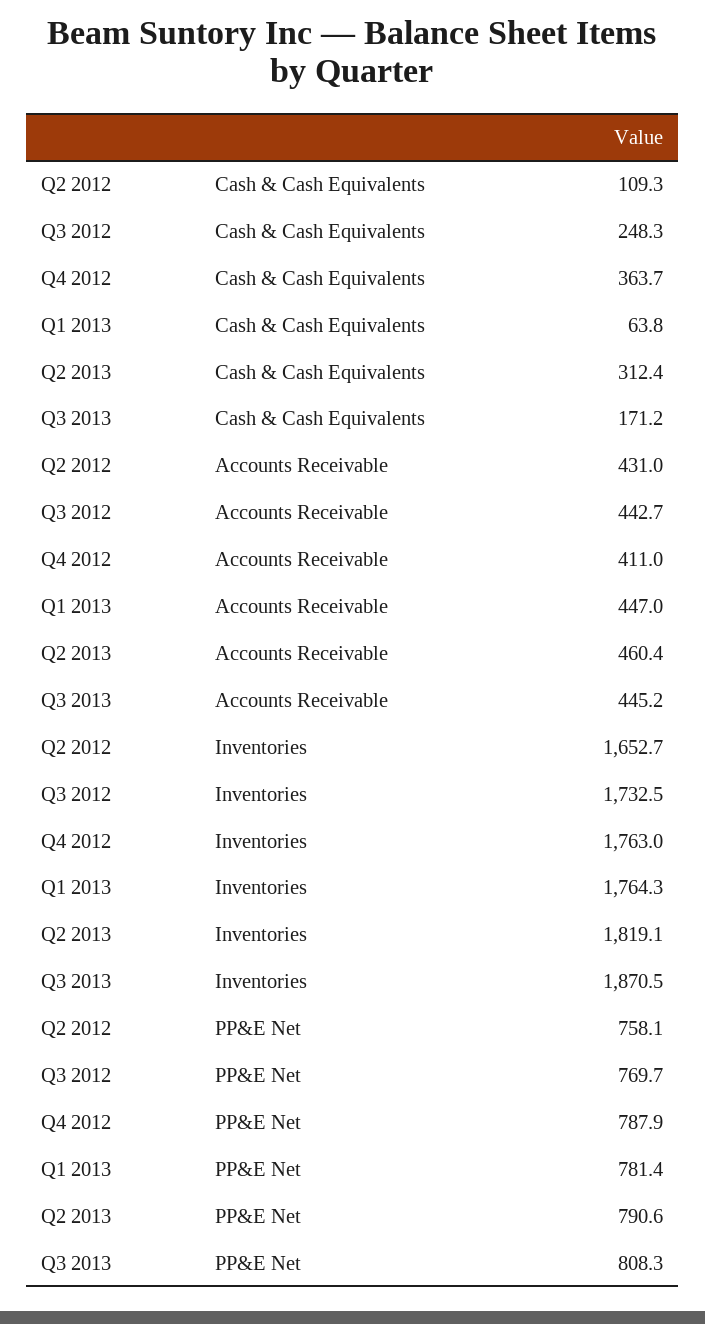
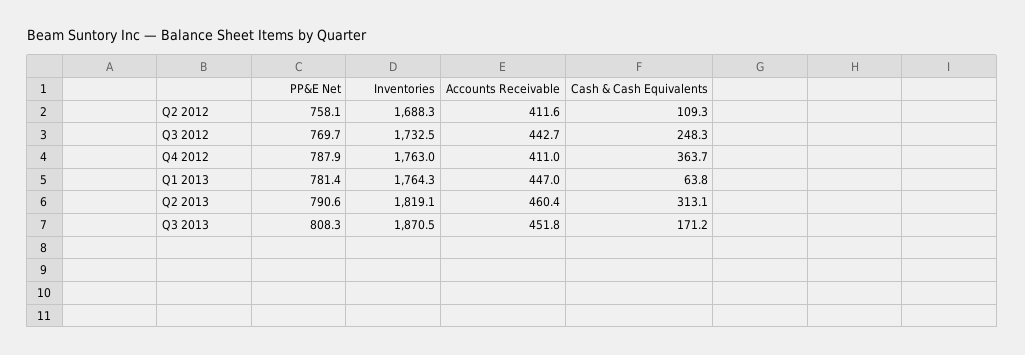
Q2 2013, Cash & Cash Equivalents: 312.4 -> 313.1
Q2 2012, Accounts Receivable: 431 -> 411.6
Q3 2013, Accounts Receivable: 445.2 -> 451.8
Q2 2012, Inventories: 1652.7 -> 1688.3

